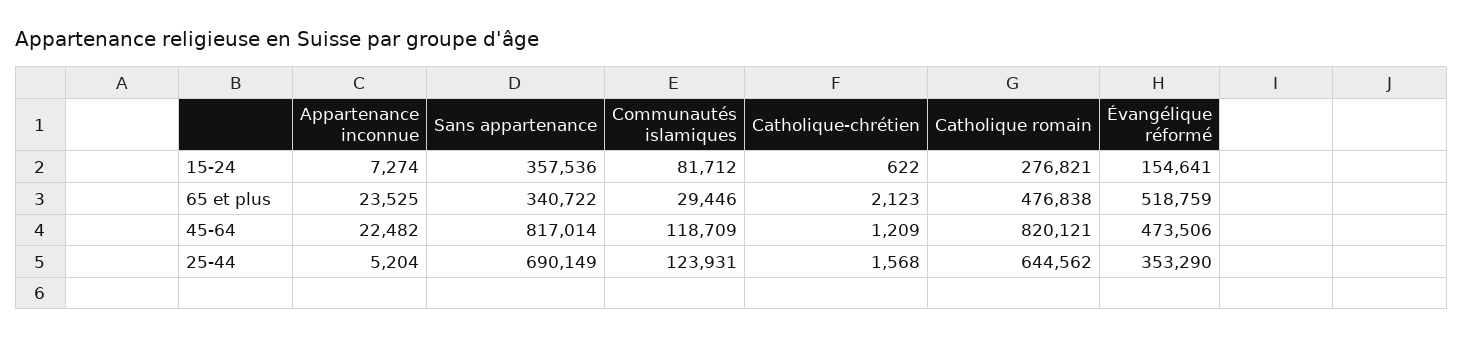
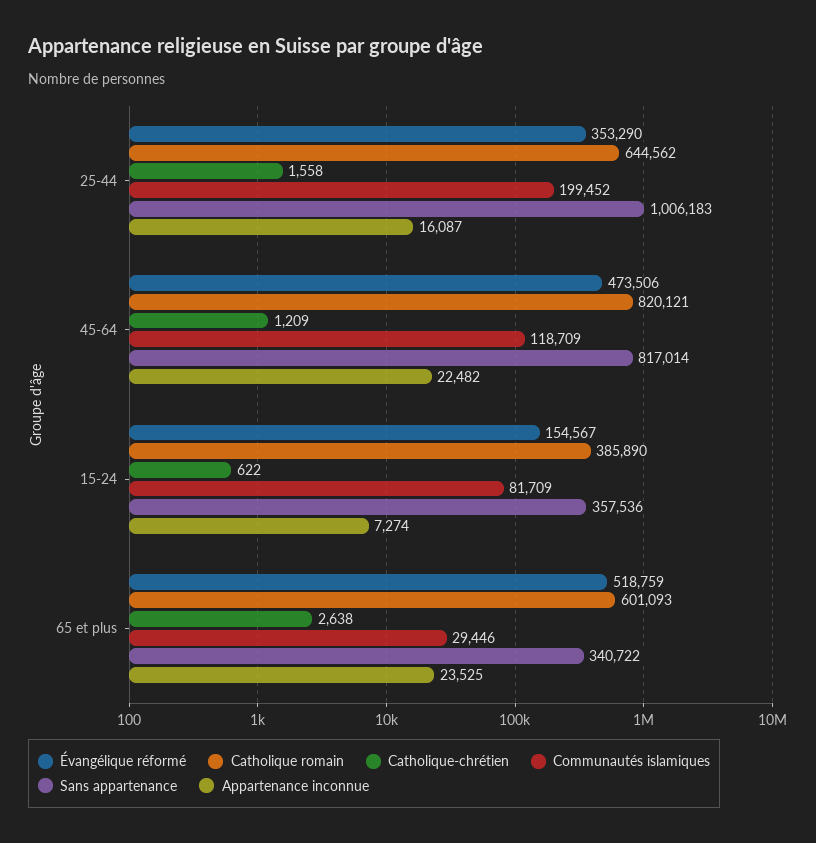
Communautés islamiques, 15-24: 81712 -> 81709
Catholique romain, 15-24: 276821 -> 385890
Évangélique réformé, 15-24: 154641 -> 154567
Catholique-chrétien, 65 et plus: 2123 -> 2638
Catholique romain, 65 et plus: 476838 -> 601093
Appartenance inconnue, 25-44: 5204 -> 16087
Sans appartenance, 25-44: 690149 -> 1006183
Communautés islamiques, 25-44: 123931 -> 199452
Catholique-chrétien, 25-44: 1568 -> 1558

